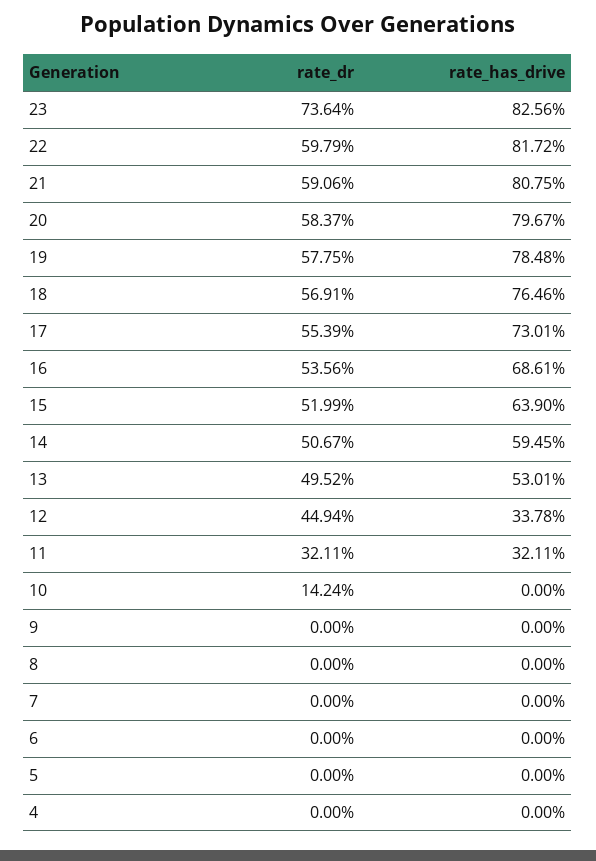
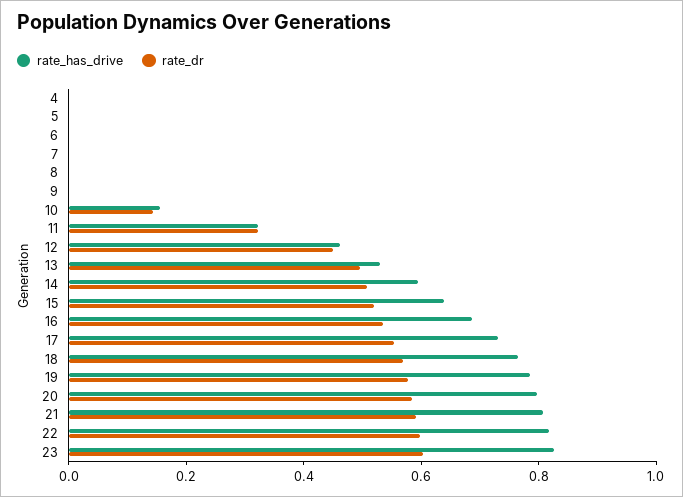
rate_dr, 23: 0.7364 -> 0.6
rate_has_drive, 12: 0.3378 -> 0.45
rate_has_drive, 10: 0 -> 0.15

